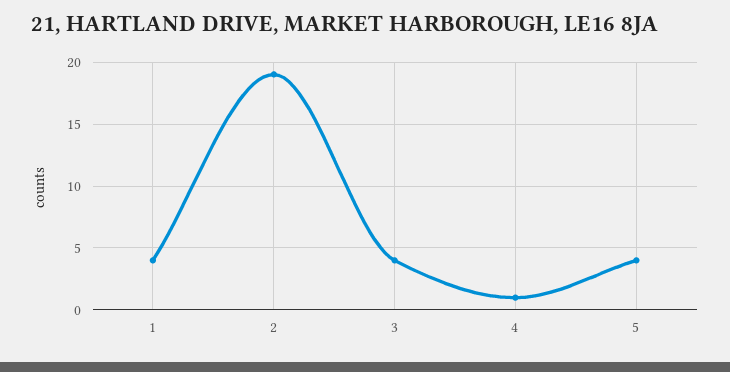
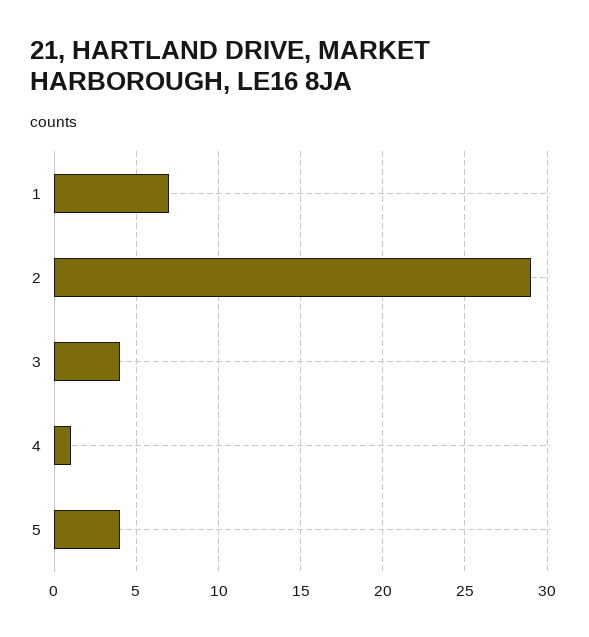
1: 4 -> 7
2: 19 -> 29

